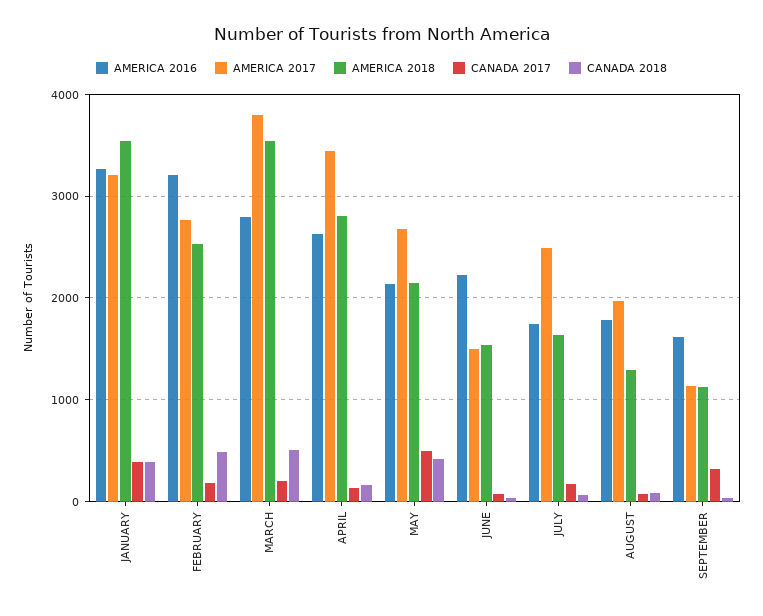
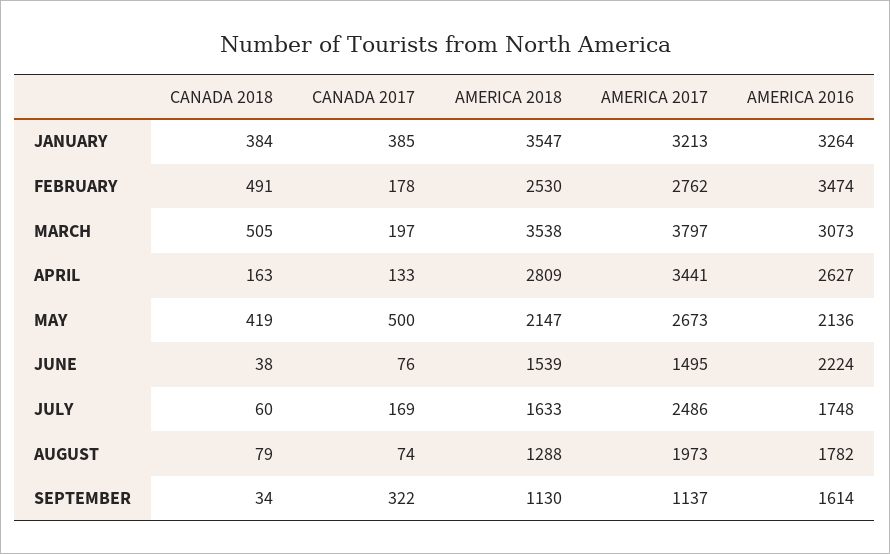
AMERICA 2016, FEBRUARY: 3200 -> 3474
AMERICA 2016, MARCH: 2800 -> 3073

